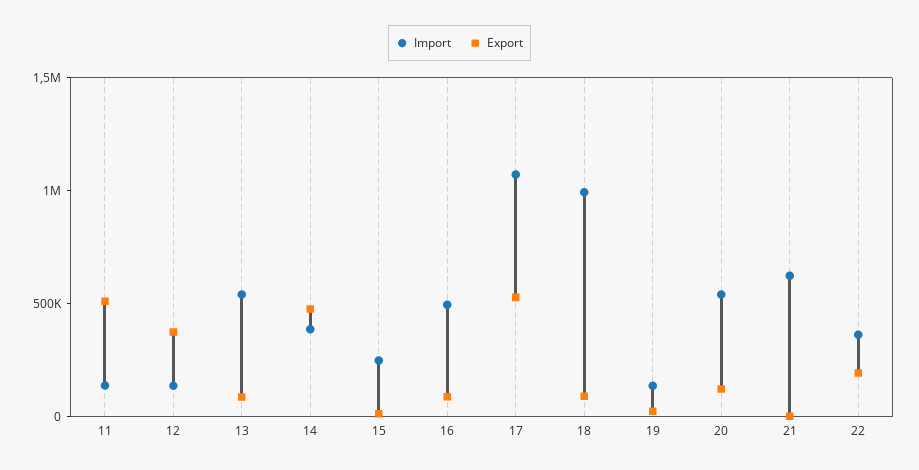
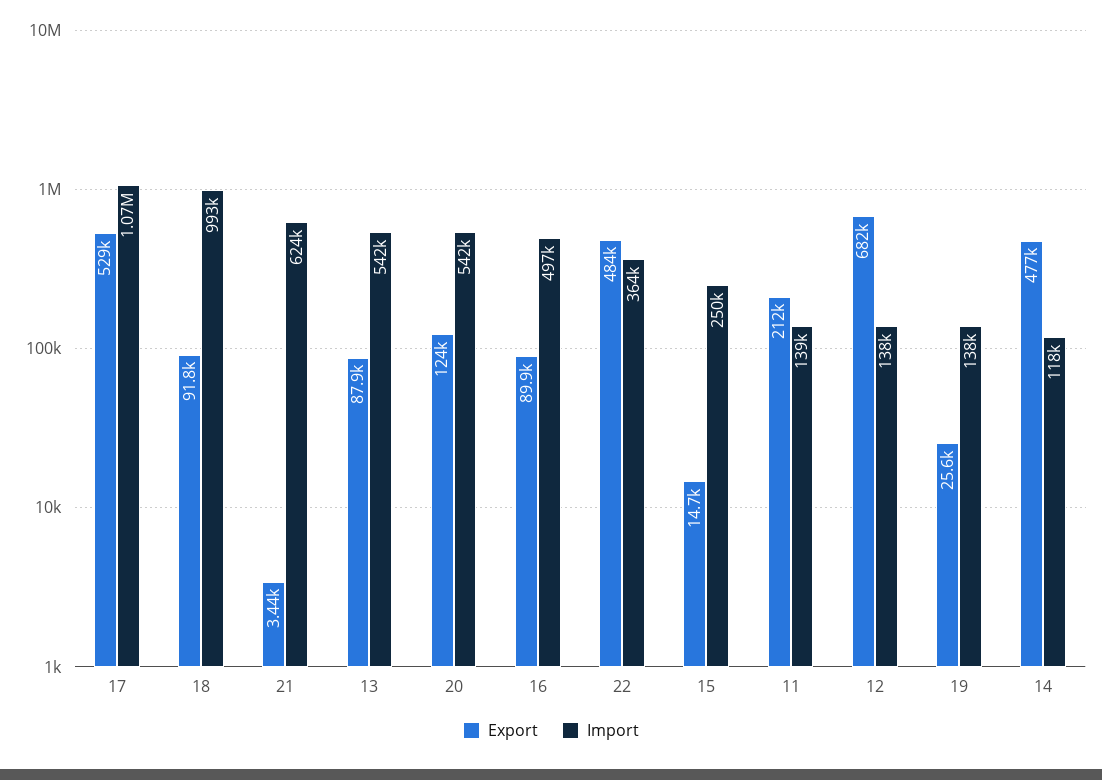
Export, 11: 500000 -> 212000
Export, 12: 400000 -> 682000
Import, 14: 400000 -> 118000
Export, 22: 200000 -> 484000

